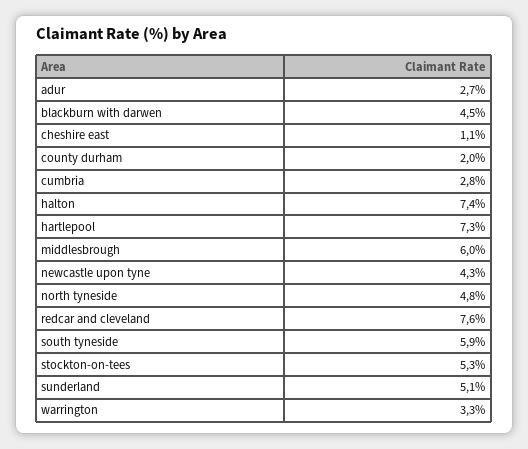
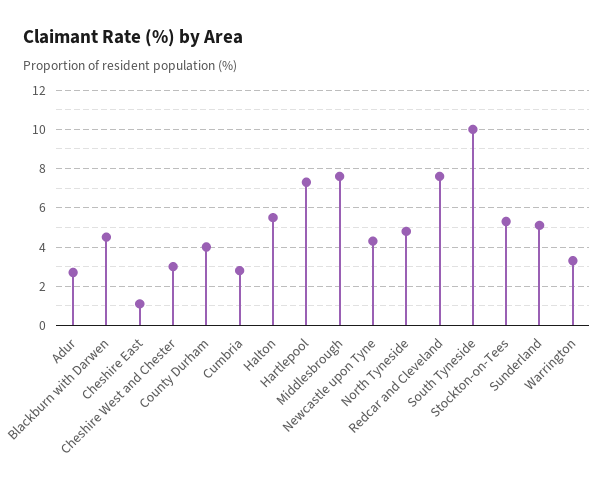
county durham: 2 -> 4
halton: 7.4 -> 5.5
middlesbrough: 6 -> 7.5
south tyneside: 5.9 -> 10
Cheshire West and Chester: none -> 3

